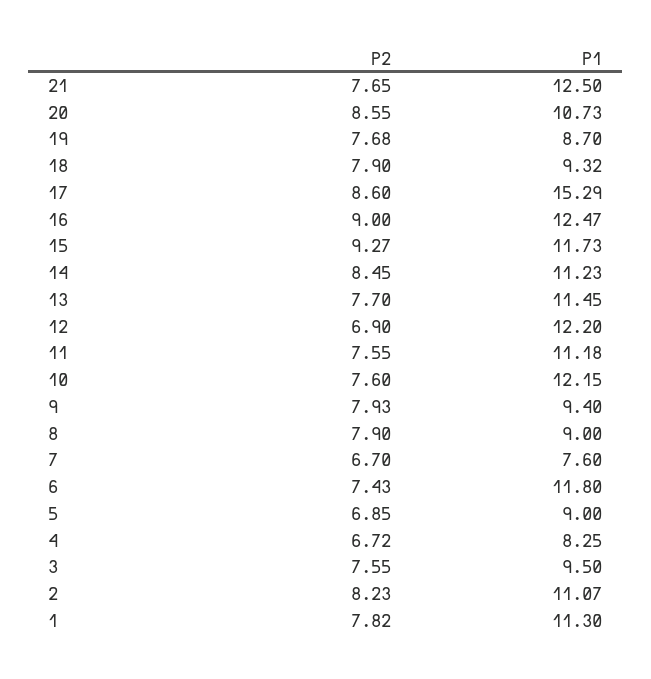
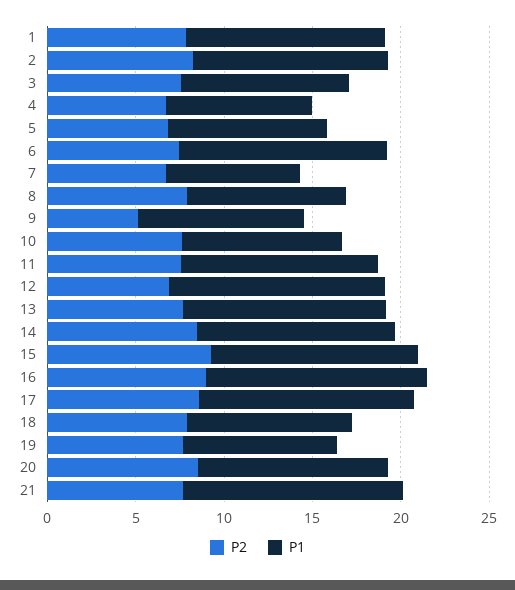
P1, 17: 15.29 -> 12
P1, 10: 12.15 -> 9
P2, 9: 7.93 -> 5

